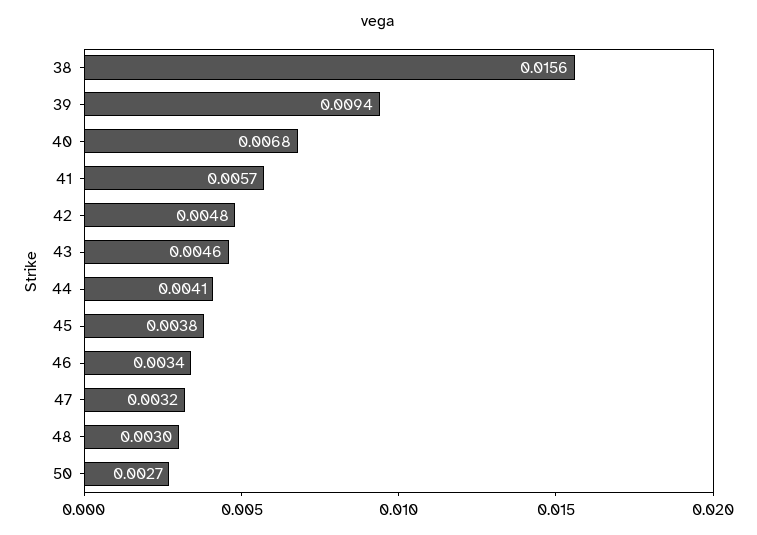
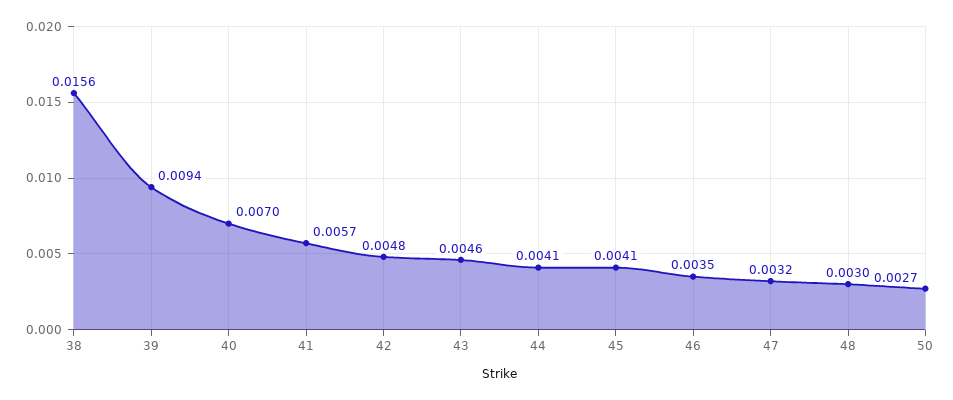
40: 0.0068 -> 0.007
45: 0.0038 -> 0.0041
46: 0.0034 -> 0.0035

